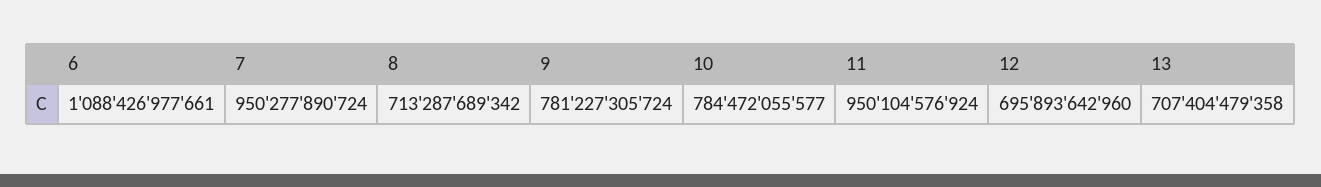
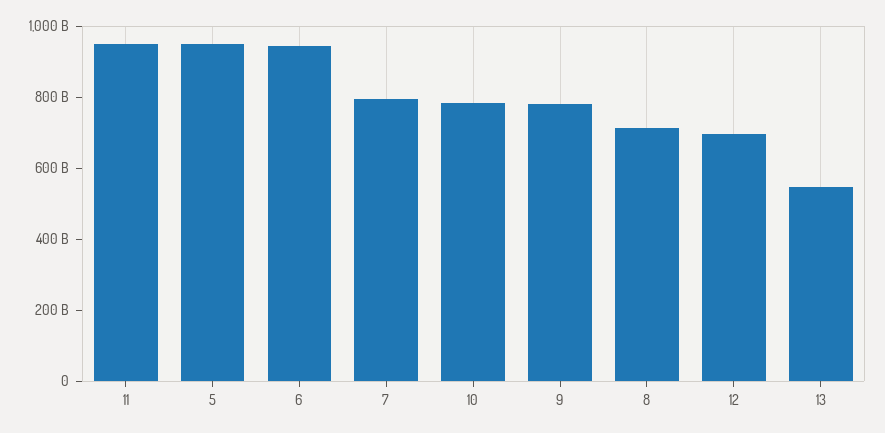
6: 1088426977661 -> 950000000000
7: 950277890724 -> 800000000000
13: 707404479358 -> 550000000000
5: none -> 950000000000

